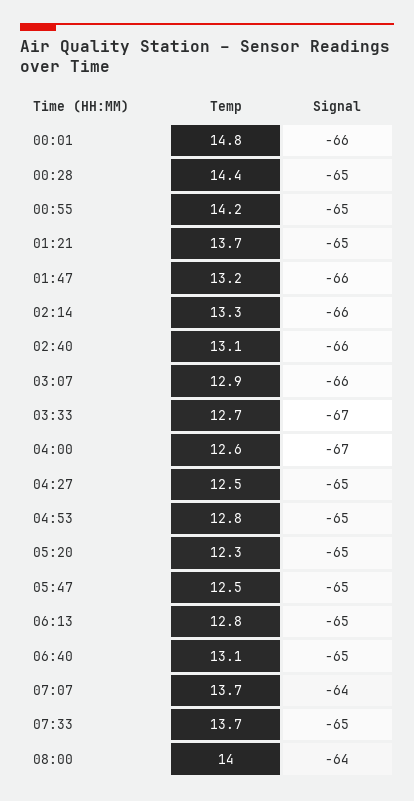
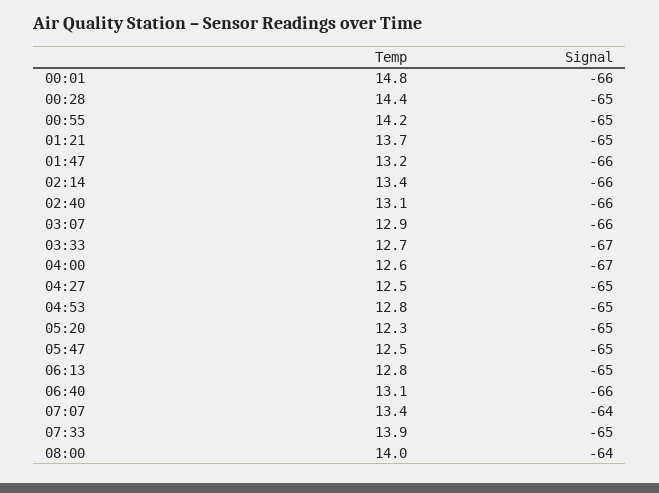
Temp, 02:14: 13.3 -> 13.4
Signal, 06:40: -65 -> -66
Temp, 07:07: 13.7 -> 13.4
Temp, 07:33: 13.7 -> 13.9

